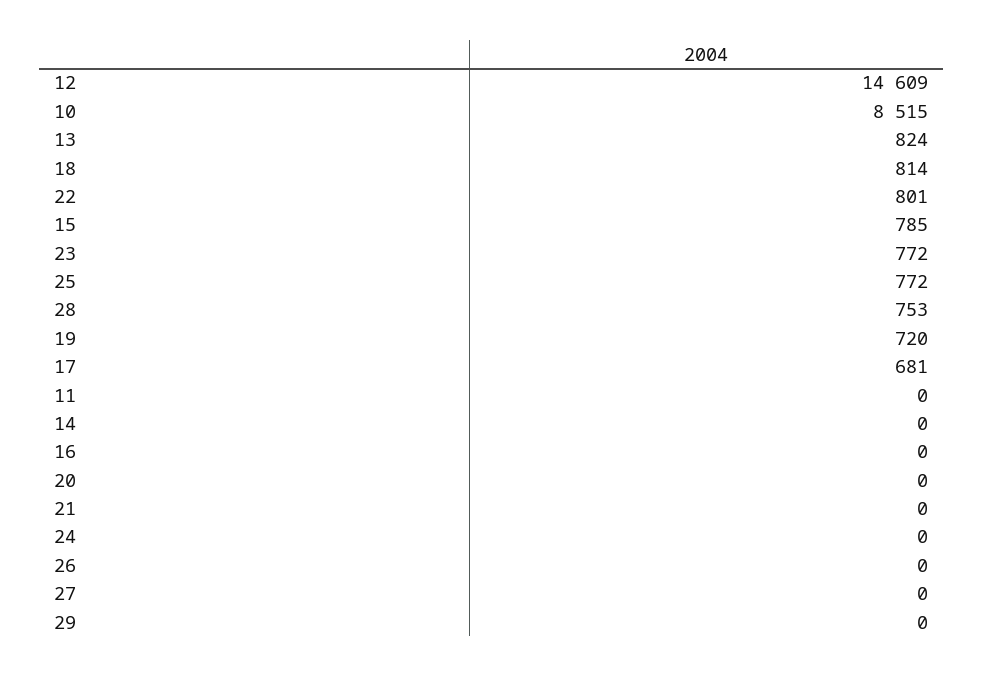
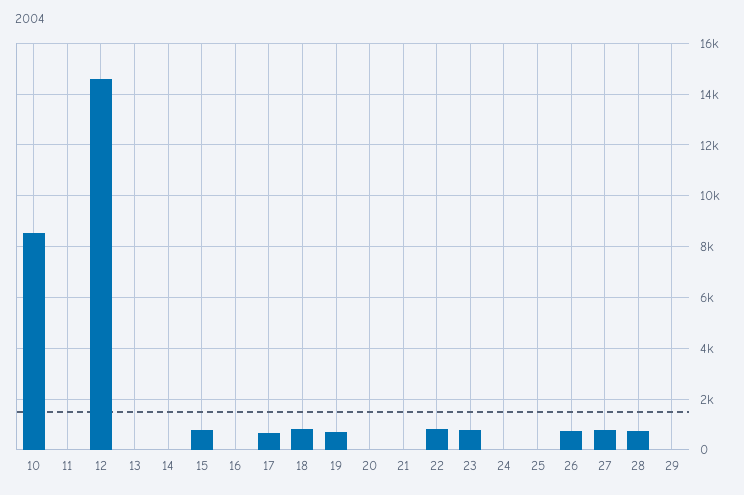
13: 824 -> 0
25: 772 -> 0
26: 0 -> 750
27: 0 -> 750

